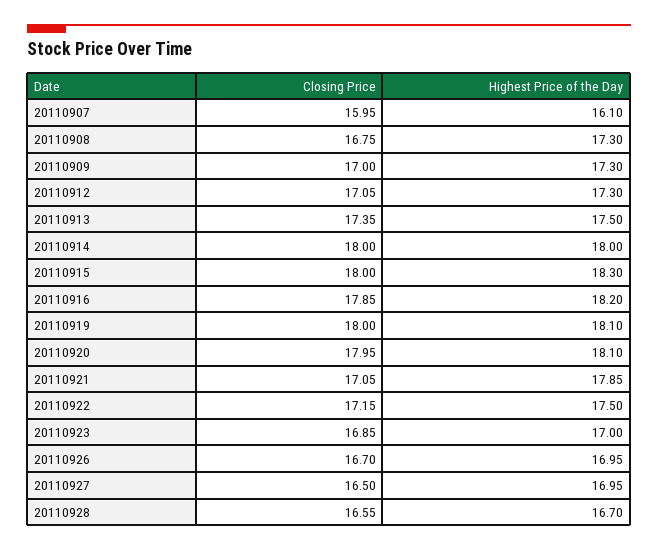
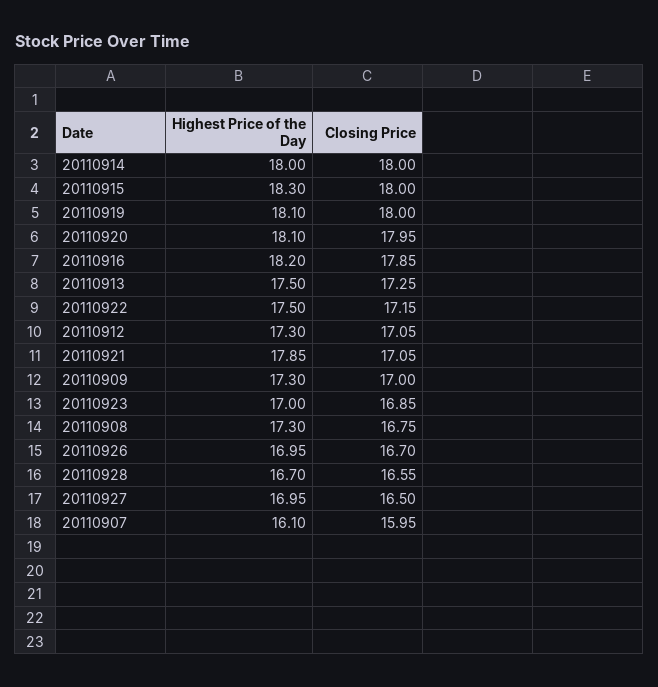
Closing Price, 20110913: 17.35 -> 17.25

